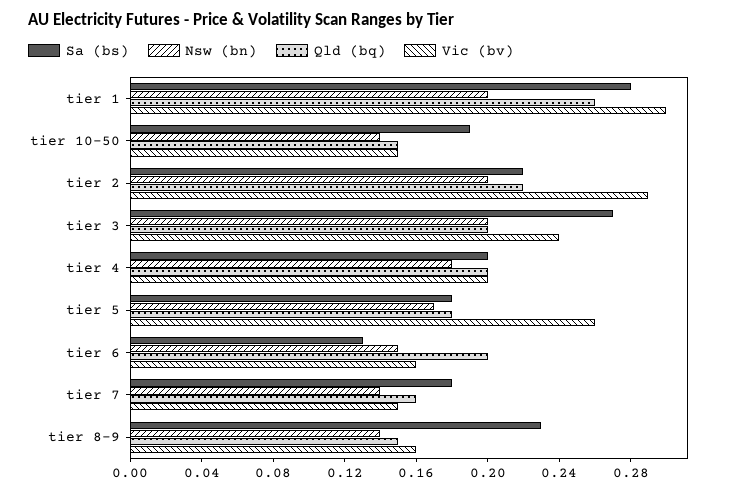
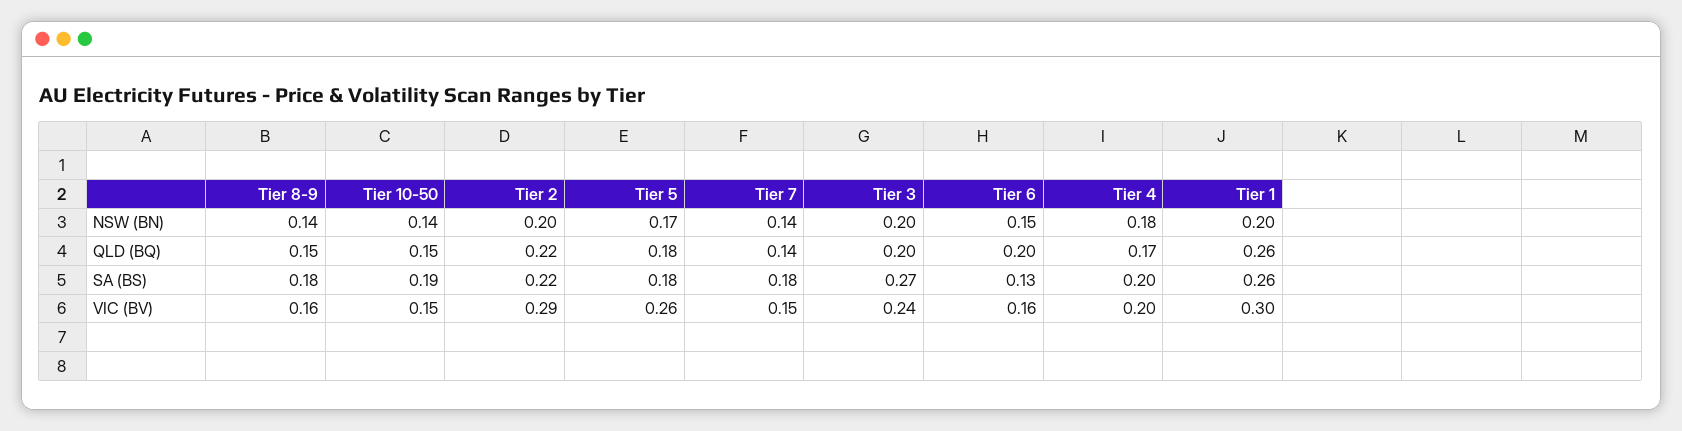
Sa (bs), tier 1: 0.28 -> 0.26
Qld (bq), tier 4: 0.2 -> 0.17
Qld (bq), tier 7: 0.16 -> 0.14
Sa (bs), tier 8-9: 0.23 -> 0.18

